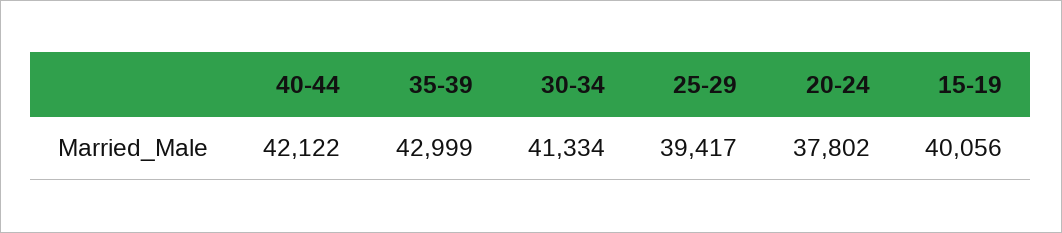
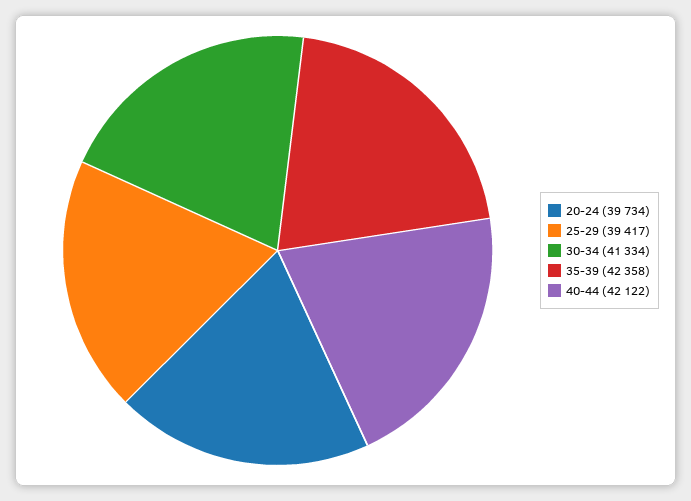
35-39: 42999 -> 42358
20-24: 37802 -> 39734
15-19: 40056 -> none

